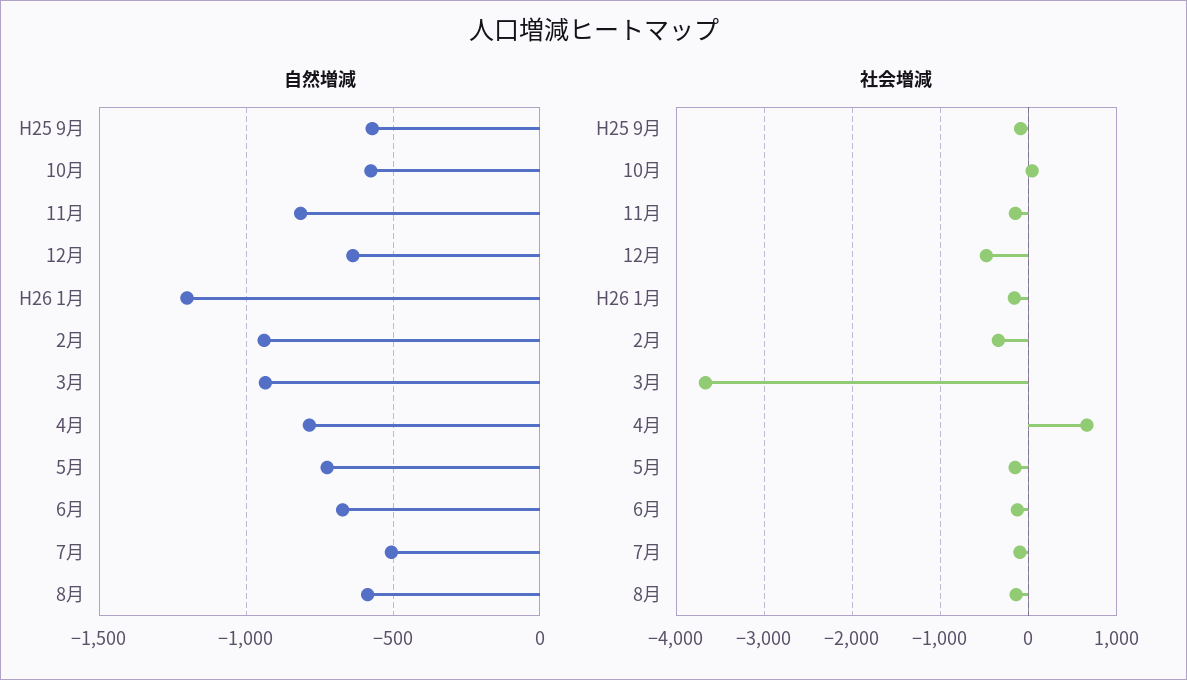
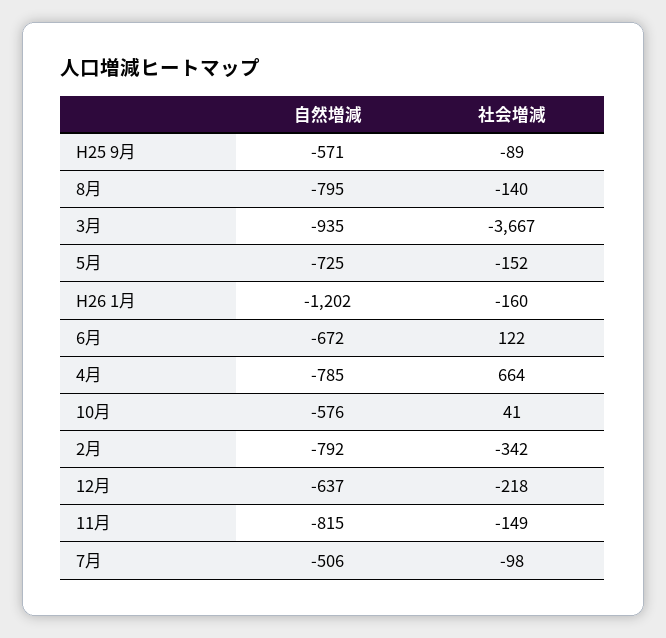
自然増減, 2月: -950 -> -792
自然増減, 8月: -600 -> -795
社会増減, 12月: -500 -> -218
社会増減, 6月: -100 -> 122

